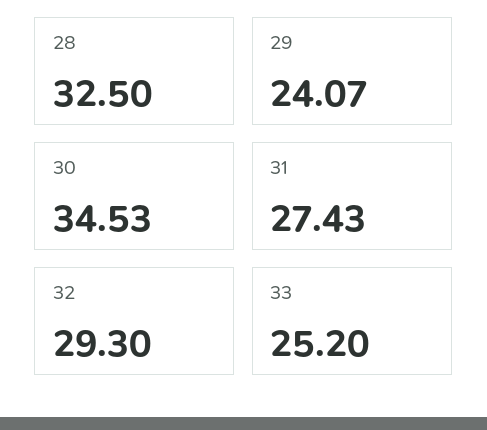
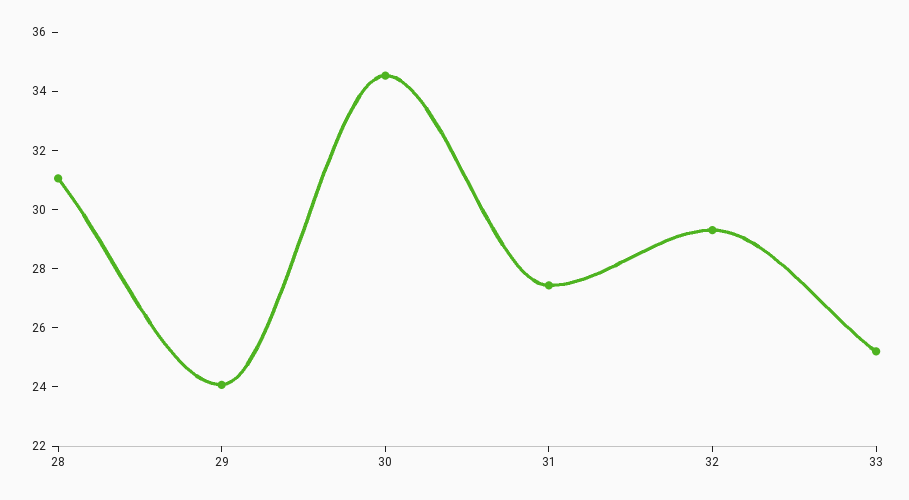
28: 32.5 -> 31

